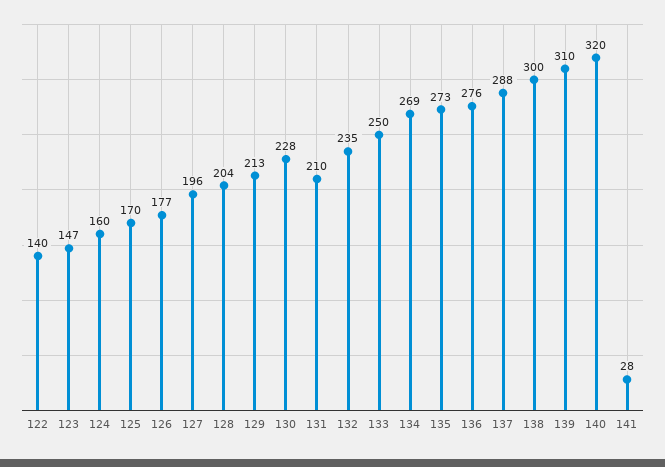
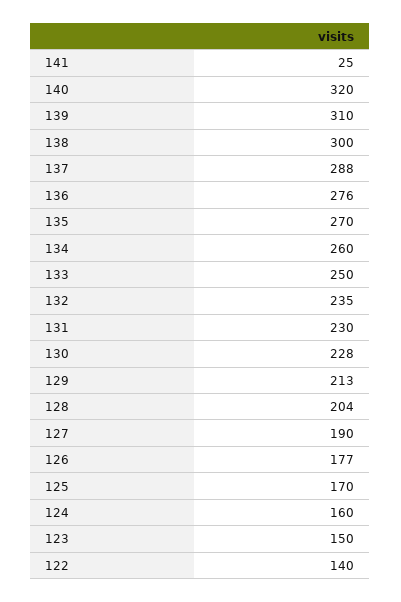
123: 147 -> 150
127: 196 -> 190
131: 210 -> 230
134: 269 -> 260
135: 273 -> 270
141: 28 -> 25

